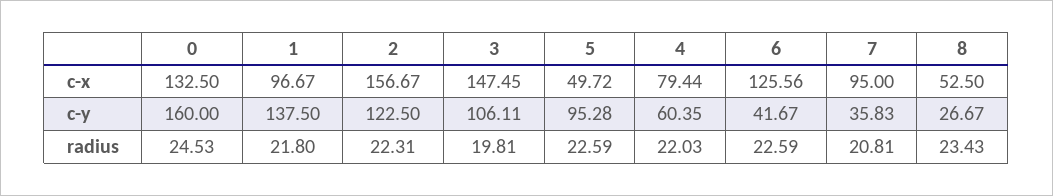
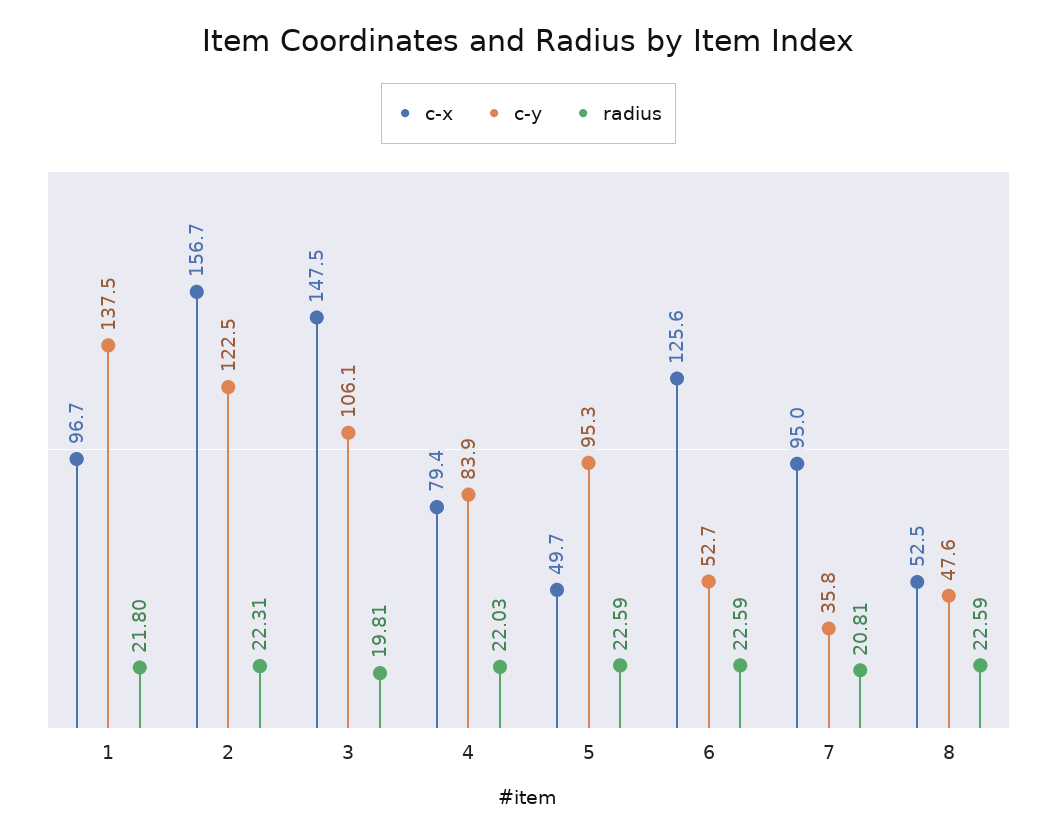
c-x, 0: 132.5 -> none
c-y, 0: 160 -> none
c-y, 4: 60.35 -> 83.9
c-y, 6: 41.67 -> 52.7
c-y, 8: 26.67 -> 47.6
radius, 0: 24.53 -> none
radius, 8: 23.43 -> 22.59

